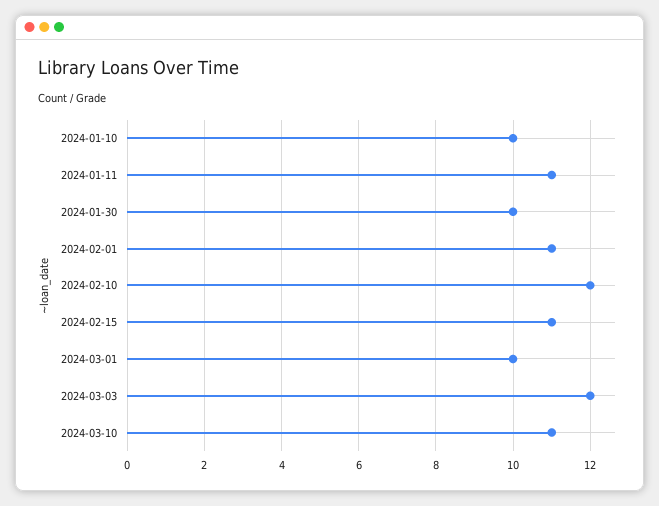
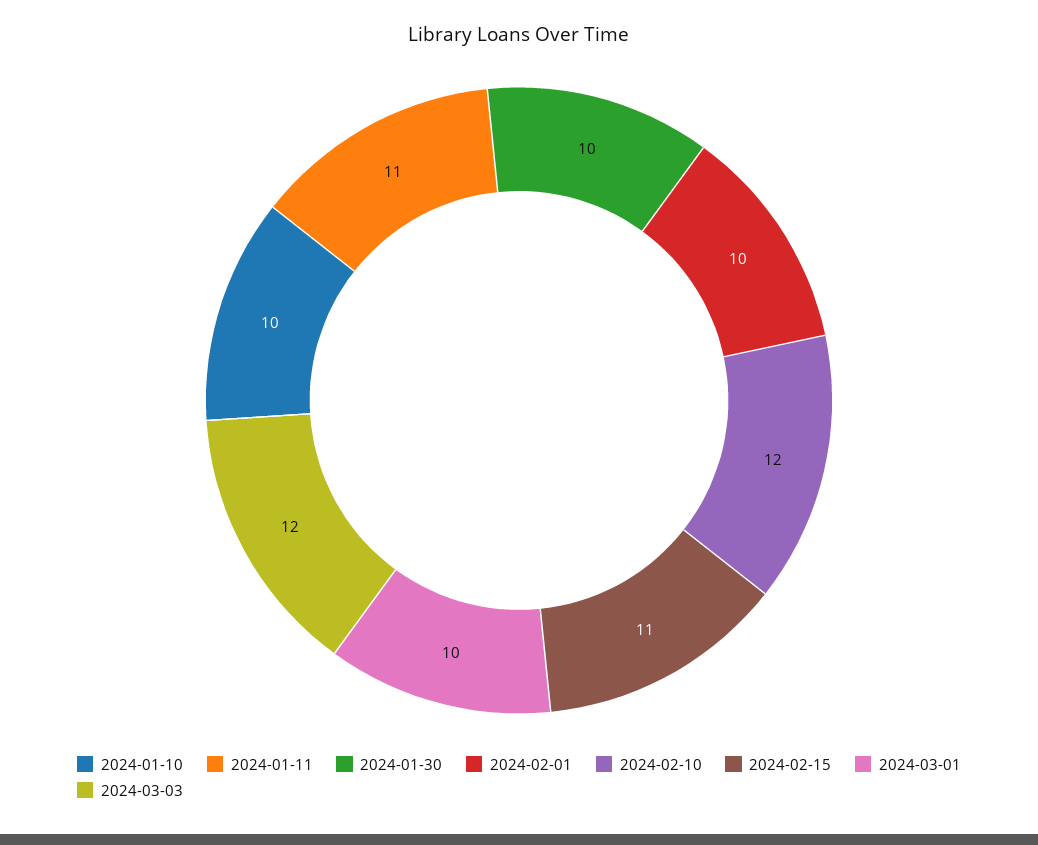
2024-02-01: 11 -> 10
2024-03-10: 11 -> none

